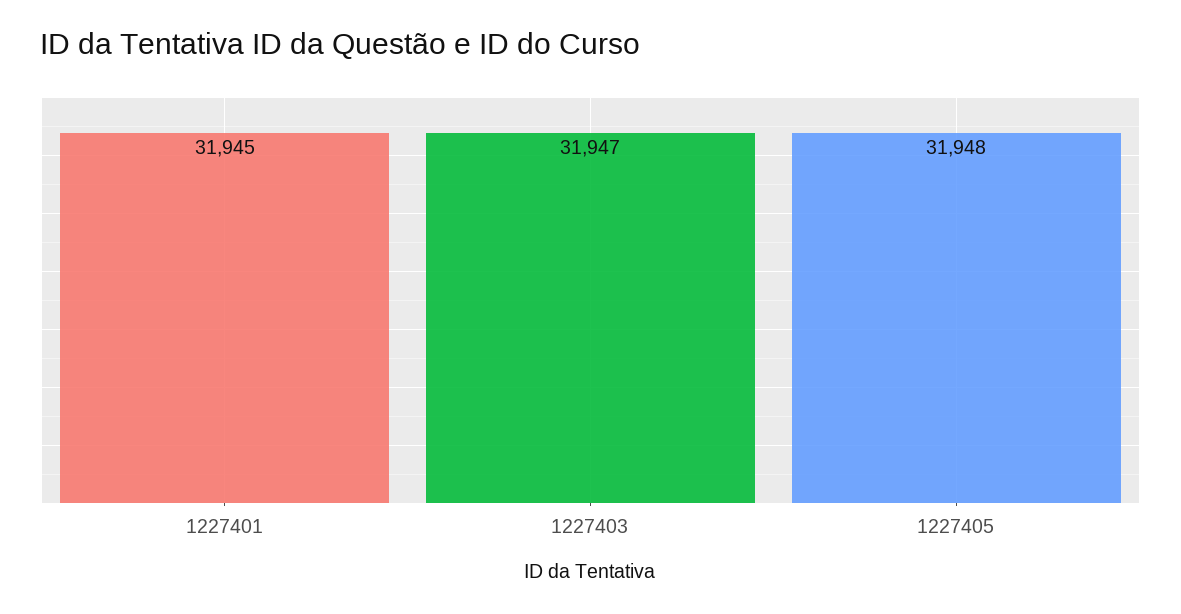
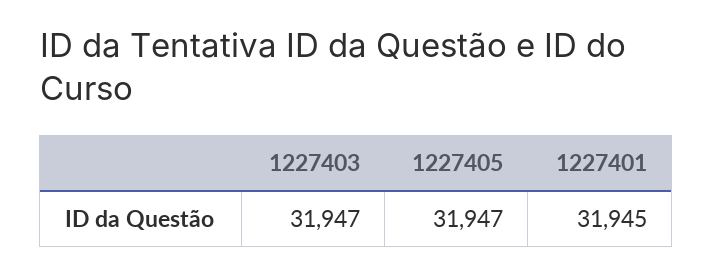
1227405: 31948 -> 31947

